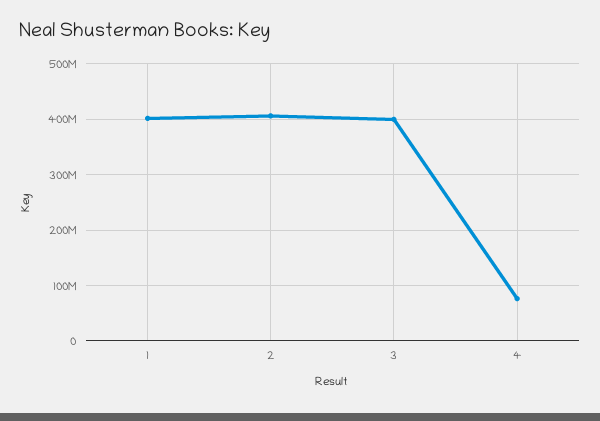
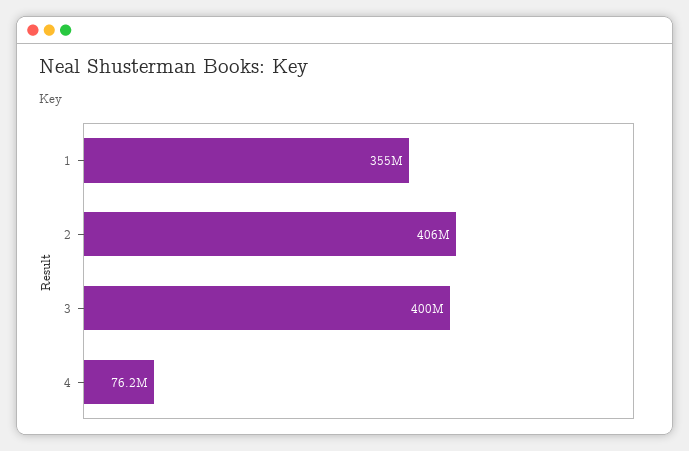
1: 400000000 -> 355000000

